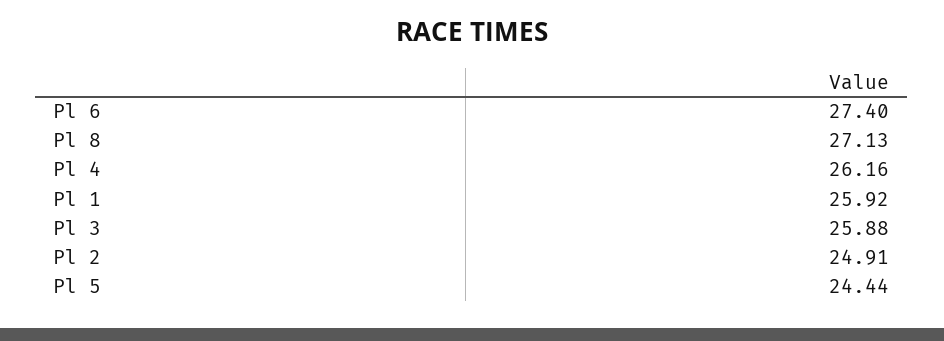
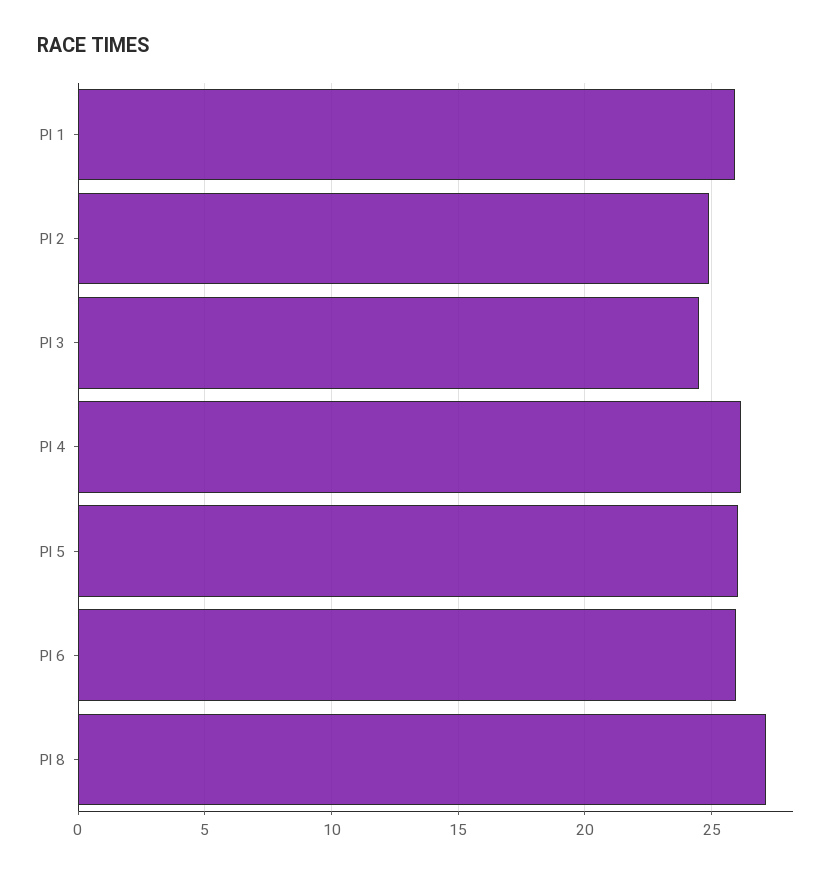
Pl 6: 27.4 -> 26
Pl 3: 25.88 -> 24.5
Pl 5: 24.44 -> 26

